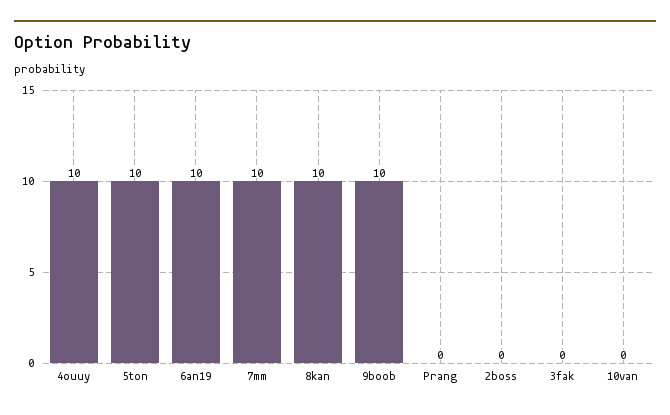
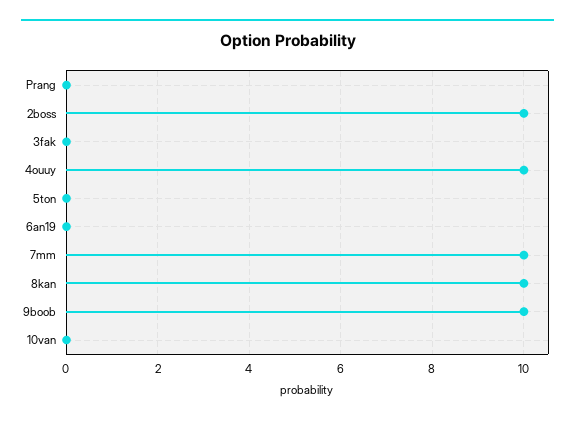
5ton: 10 -> 0
6an19: 10 -> 0
2boss: 0 -> 10

